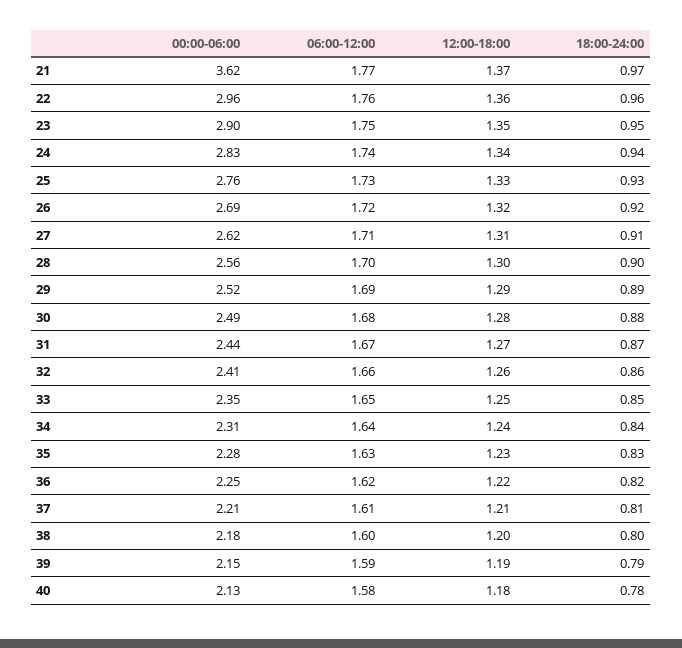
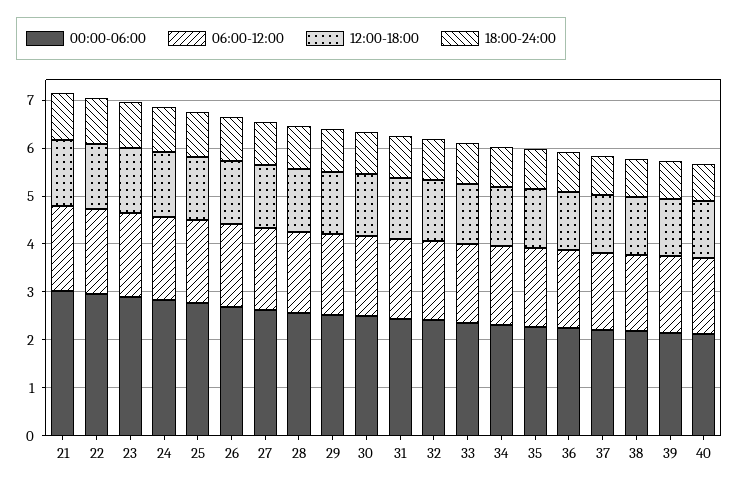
00:00-06:00, 21: 3.62 -> 3

